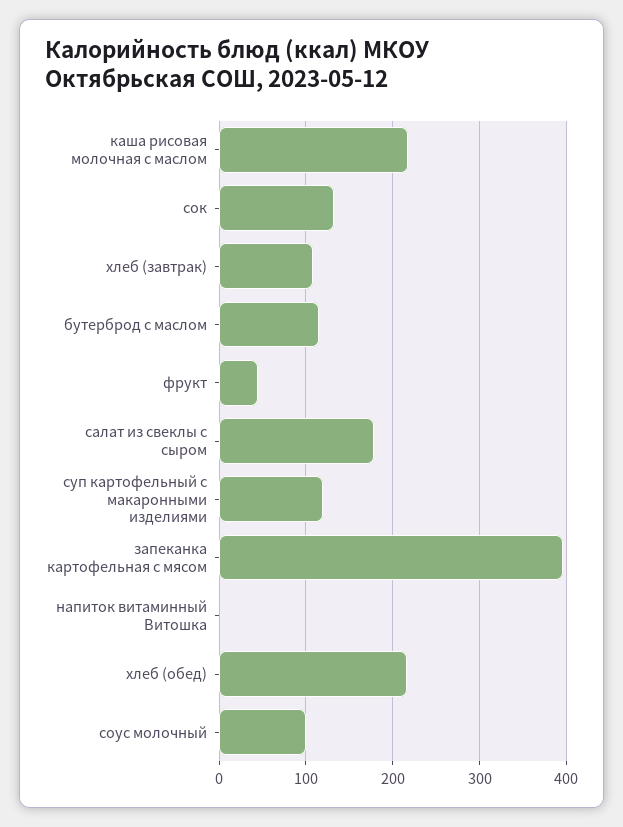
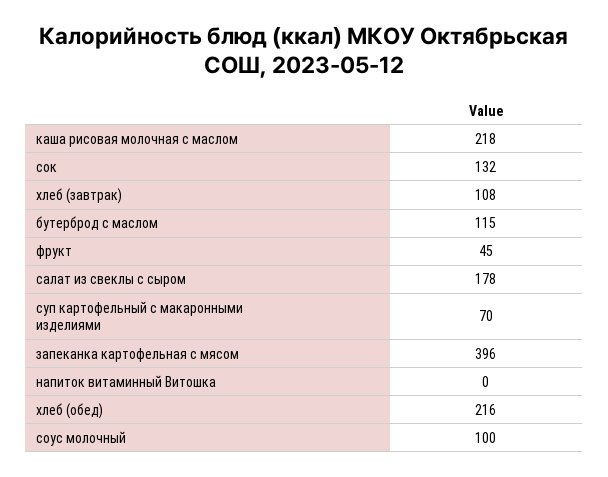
суп картофельный с макаронными изделиями: 120 -> 70

